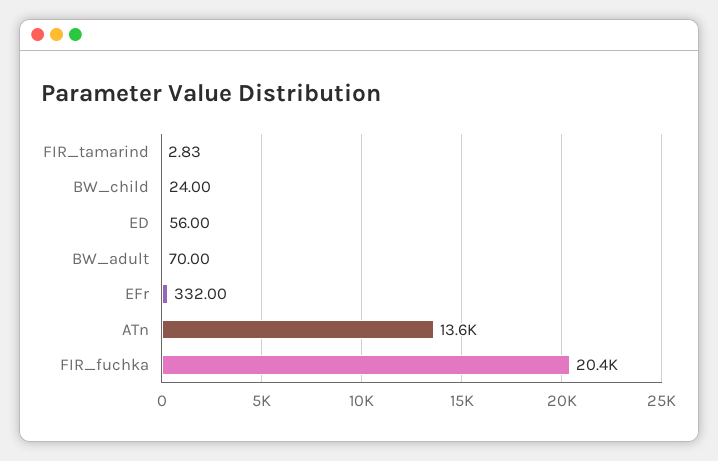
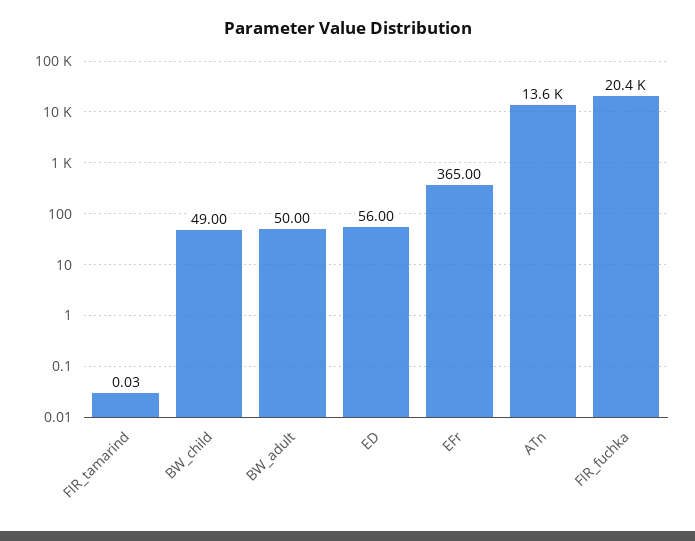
FIR_tamarind: 2.83 -> 0.03
BW_child: 24 -> 49
BW_adult: 70 -> 50
EFr: 332 -> 365

